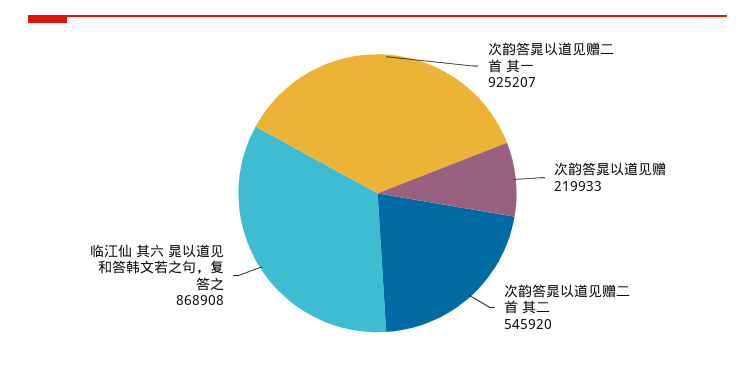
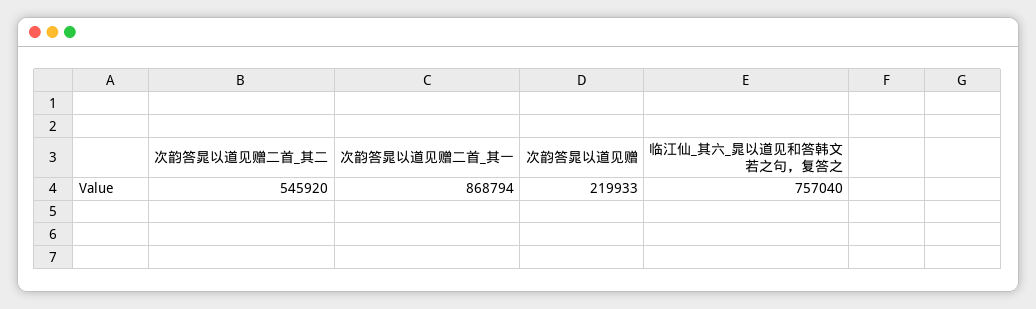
次韵答晁以道见赠二首 其一: 925207 -> 868794
临江仙 其六 晁以道见和答韩文若之句，复答之: 868908 -> 757040

